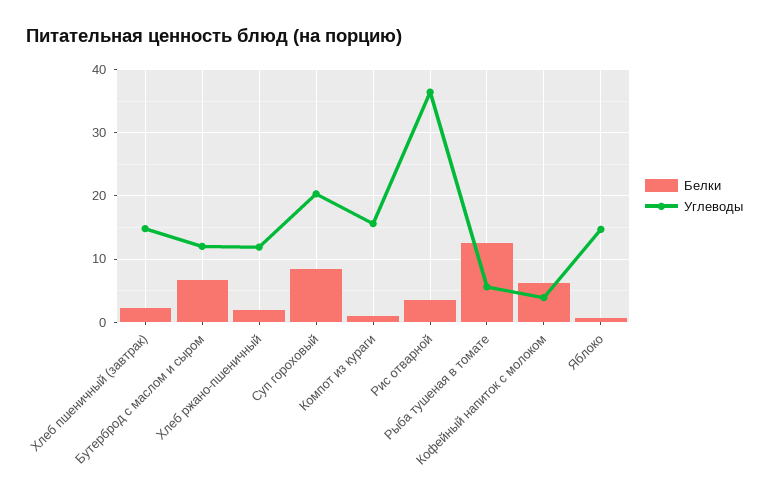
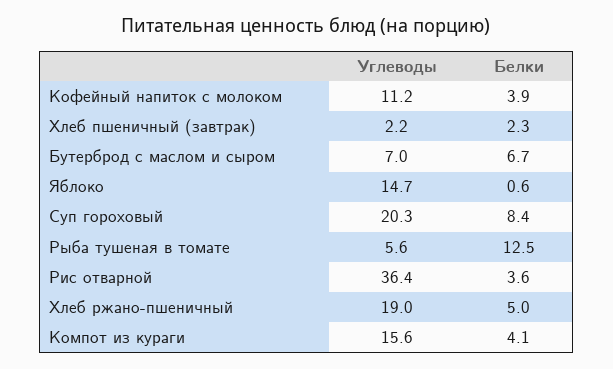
Углеводы, Хлеб пшеничный (завтрак): 15 -> 2.2
Углеводы, Бутерброд с маслом и сыром: 12 -> 7
Белки, Хлеб ржано-пшеничный: 2 -> 5
Углеводы, Хлеб ржано-пшеничный: 12 -> 19
Белки, Компот из кураги: 1 -> 4.1
Белки, Кофейный напиток с молоком: 6 -> 3.9
Углеводы, Кофейный напиток с молоком: 4 -> 11.2

